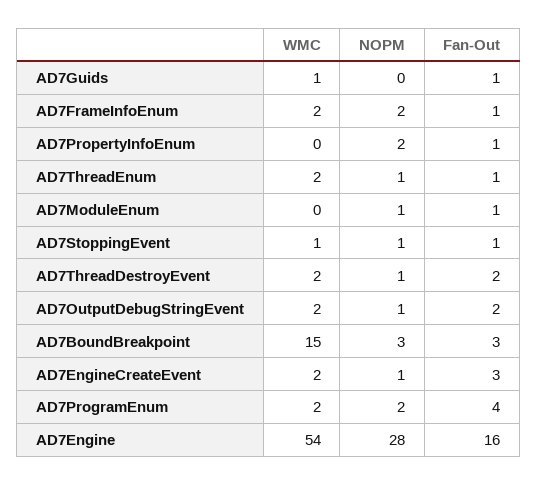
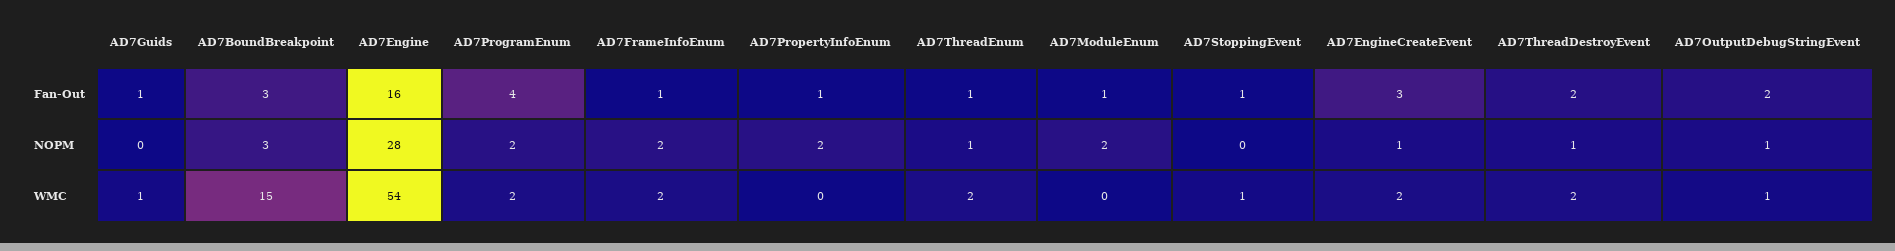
NOPM, AD7ModuleEnum: 1 -> 2
NOPM, AD7StoppingEvent: 1 -> 0
WMC, AD7OutputDebugStringEvent: 2 -> 1

